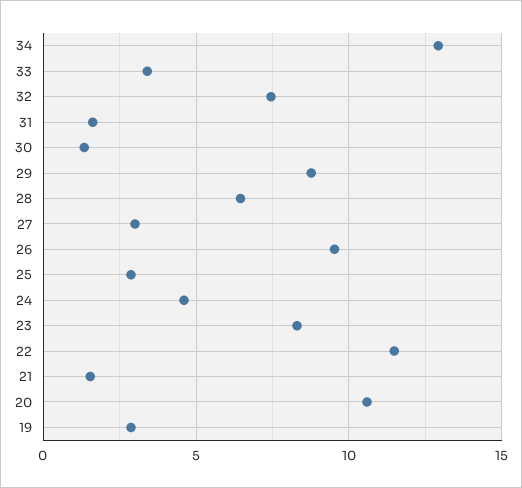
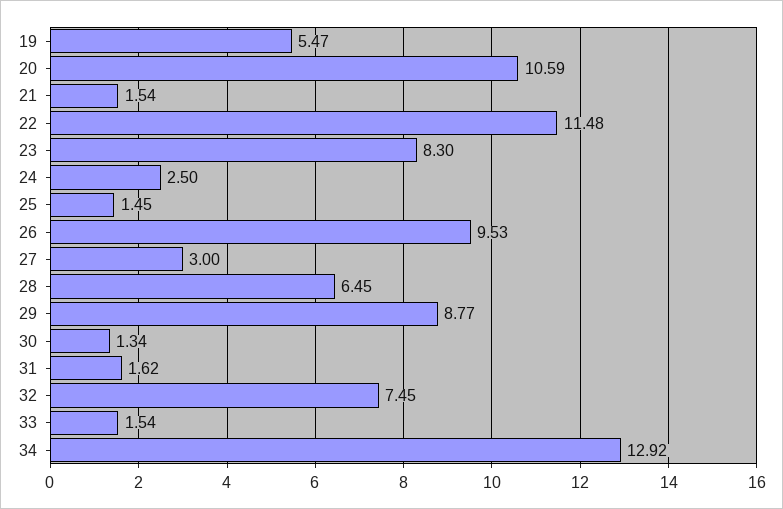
33: 3.5 -> 1.54
25: 3 -> 1.45
24: 4.5 -> 2.5
19: 3 -> 5.47

